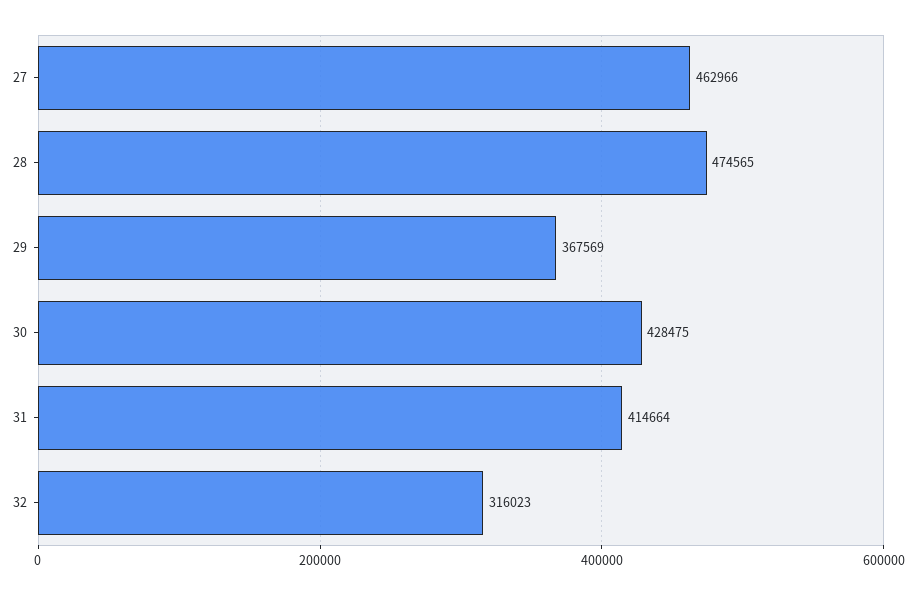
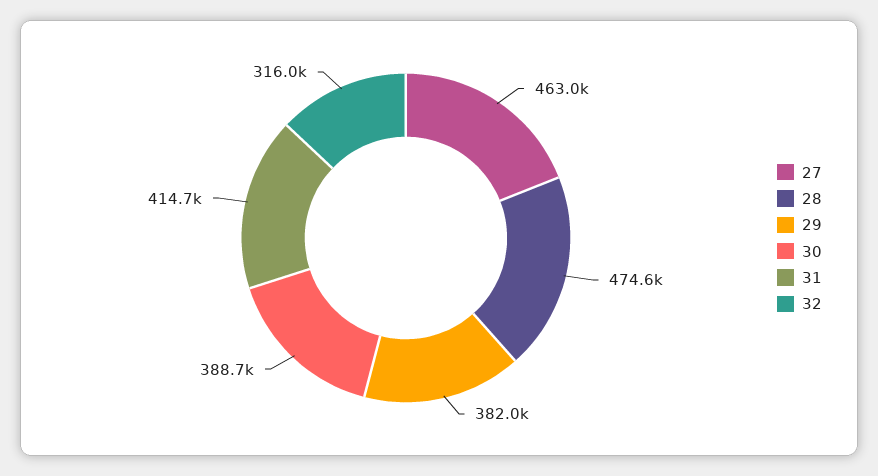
29: 367569 -> 382000
30: 428475 -> 388700

